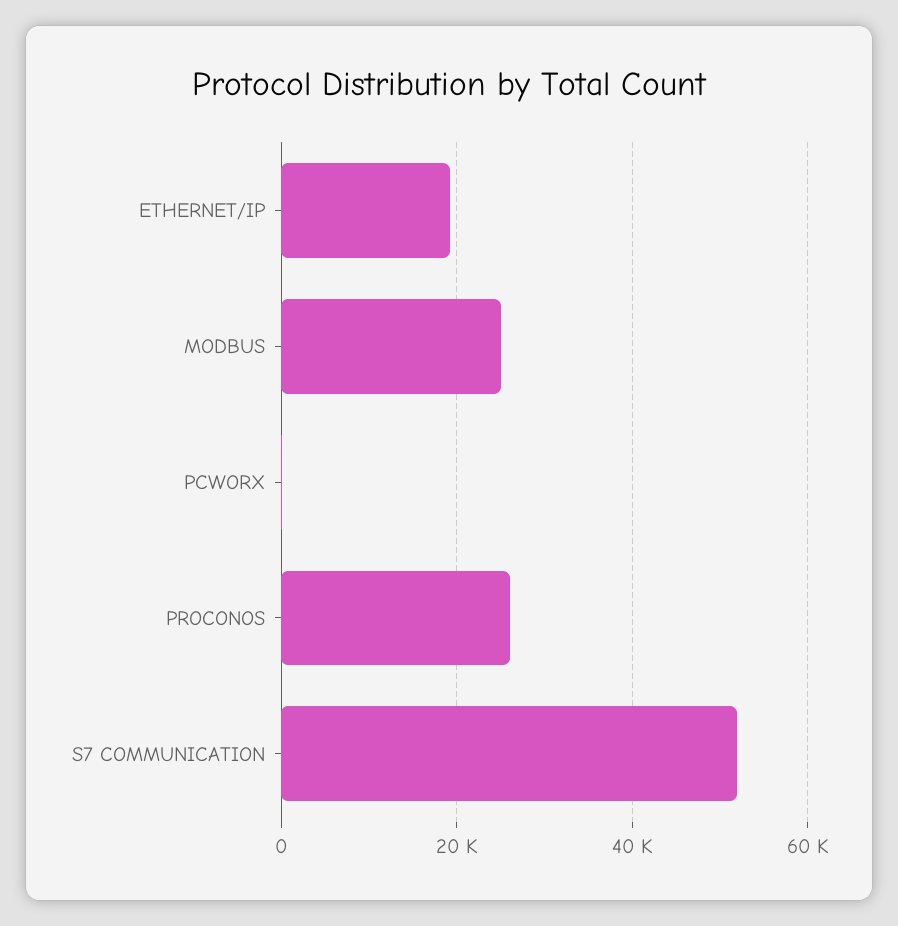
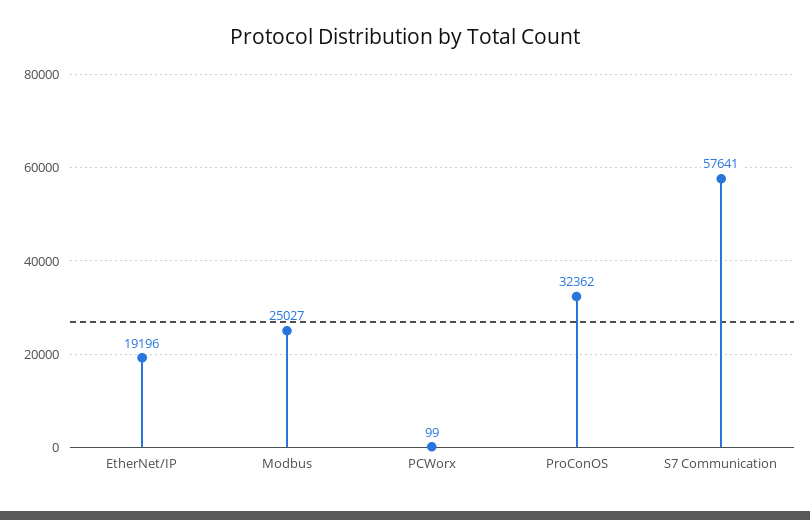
PROCONOS: 26000 -> 32362
S7 COMMUNICATION: 52000 -> 57641

